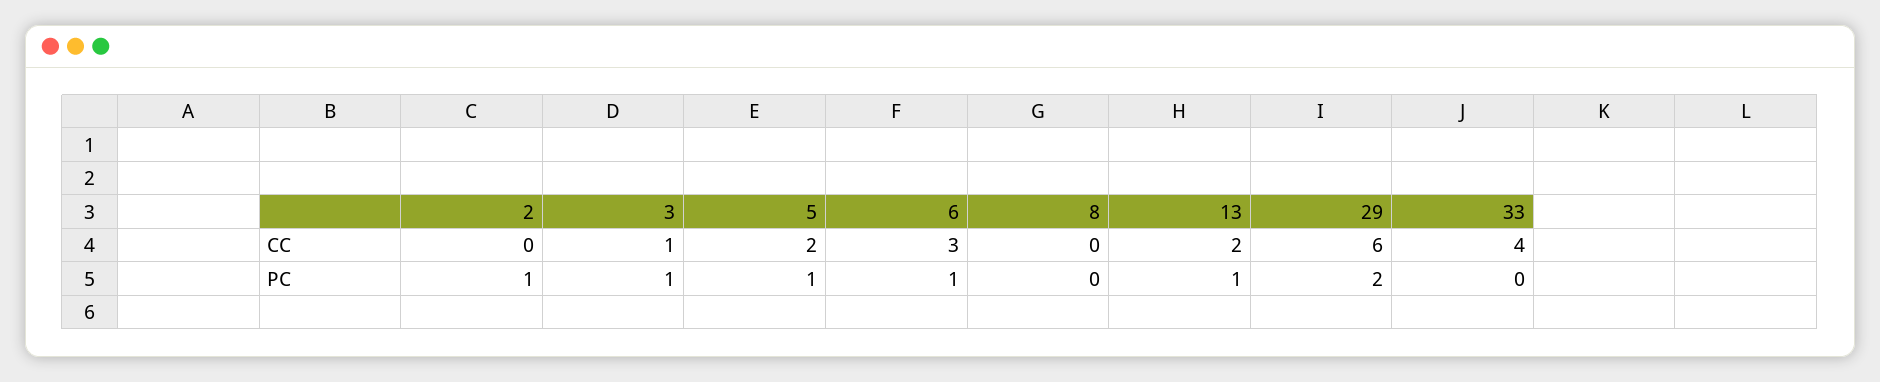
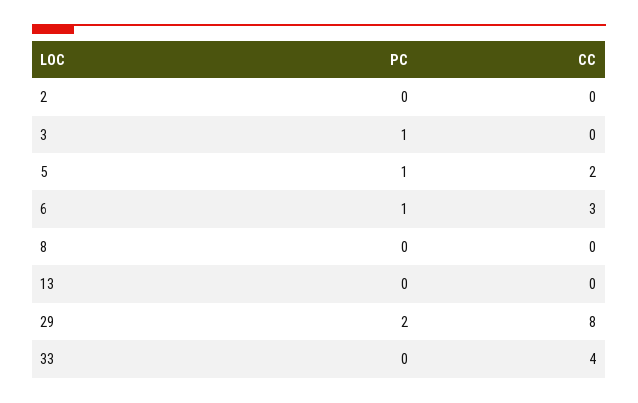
3, CC: 1 -> 0
13, CC: 2 -> 0
29, CC: 6 -> 8
2, PC: 1 -> 0
13, PC: 1 -> 0

